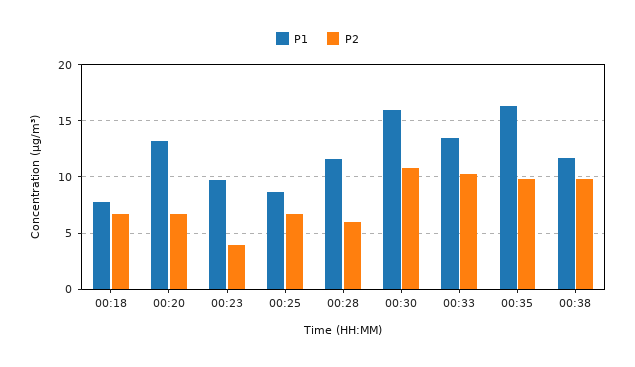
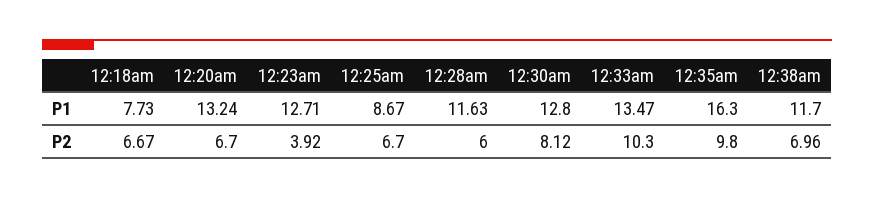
P1, 00:23: 10 -> 12.71
P1, 00:30: 16 -> 12.8
P2, 00:30: 11 -> 8.12
P2, 00:38: 10 -> 6.96

